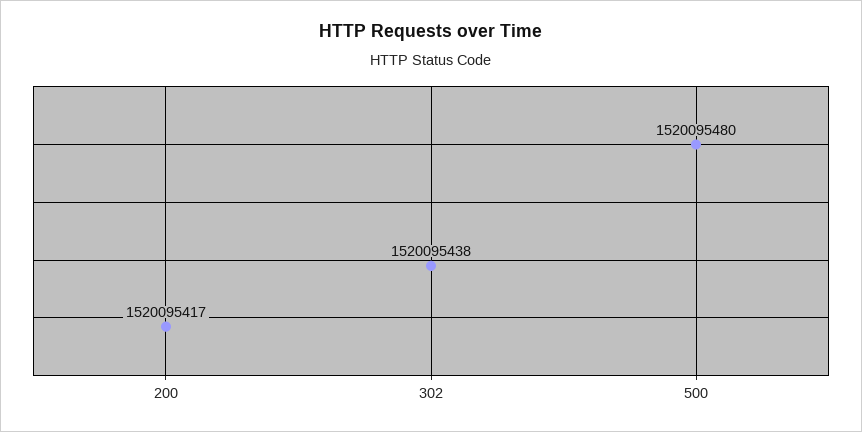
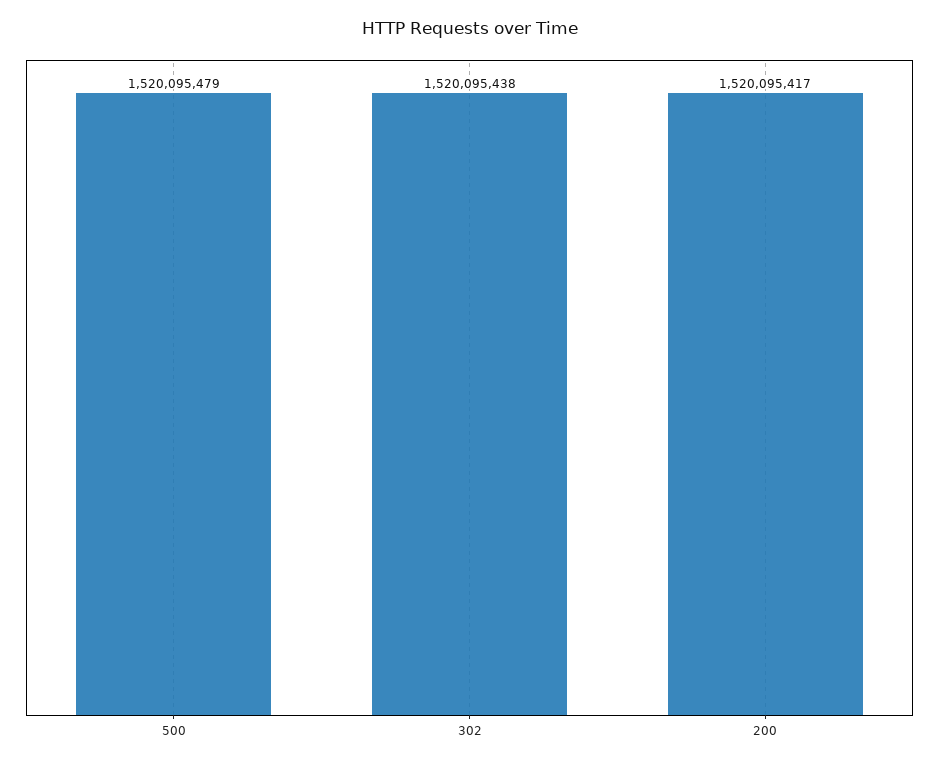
500: 1520095480 -> 1520095479

